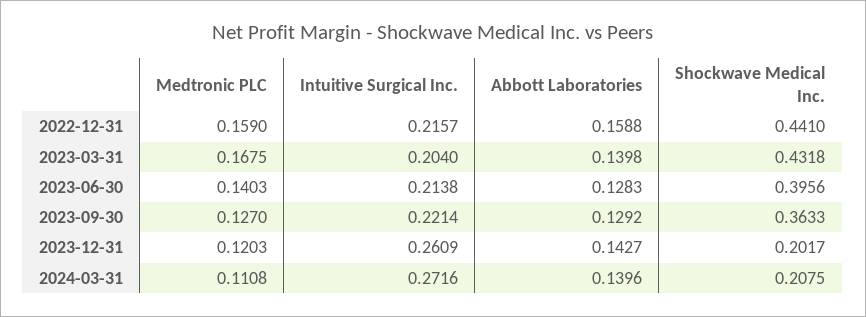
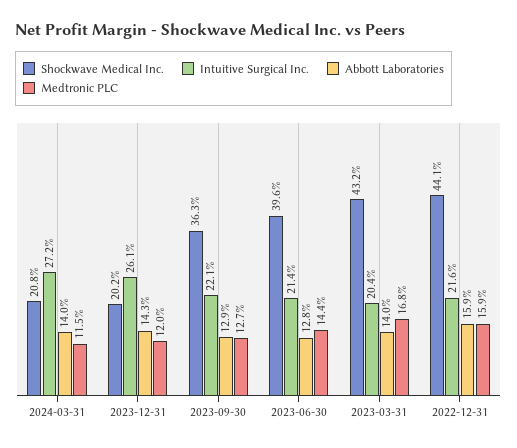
Medtronic PLC, 2023-06-30: 0.1403 -> 0.144
Medtronic PLC, 2024-03-31: 0.1108 -> 0.115

